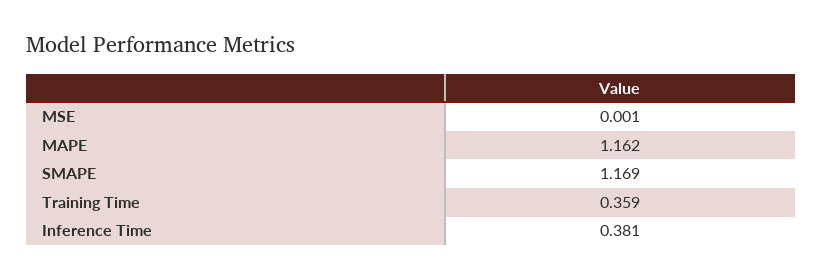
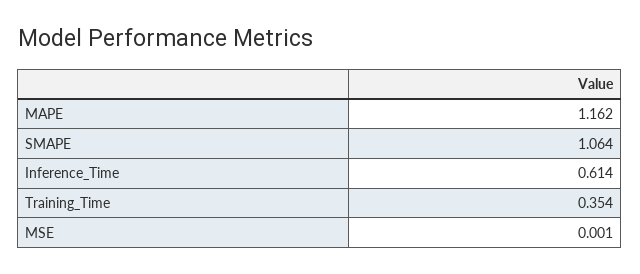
SMAPE: 1.169 -> 1.064
Training Time: 0.359 -> 0.354
Inference Time: 0.381 -> 0.614

